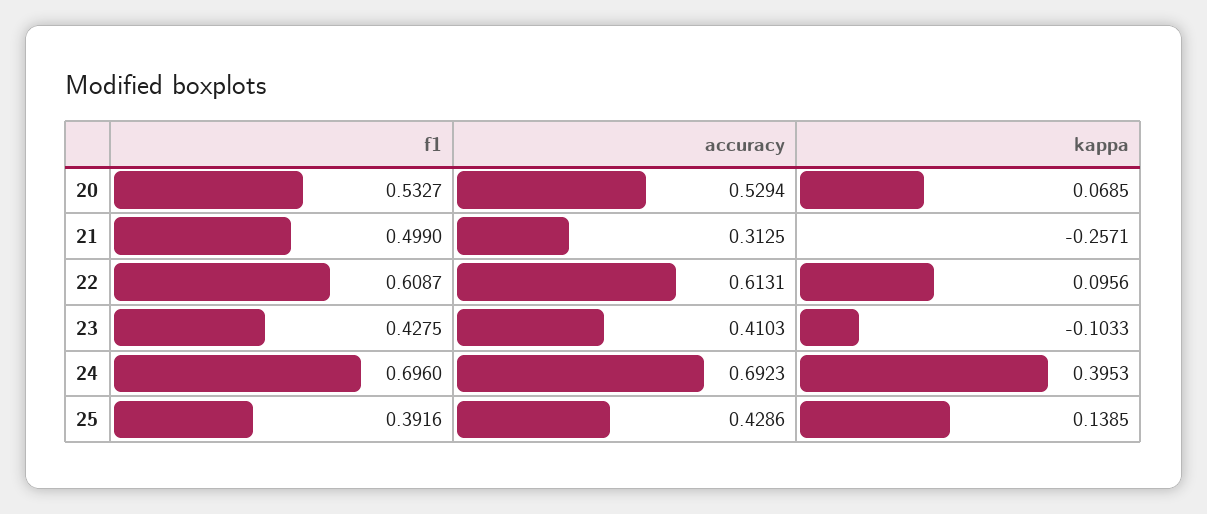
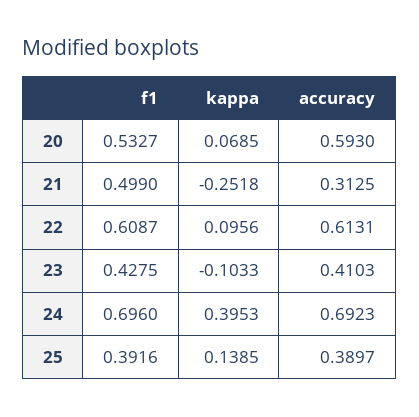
accuracy, 20: 0.5294 -> 0.593
kappa, 21: -0.2571 -> -0.2518
accuracy, 25: 0.4286 -> 0.3897

